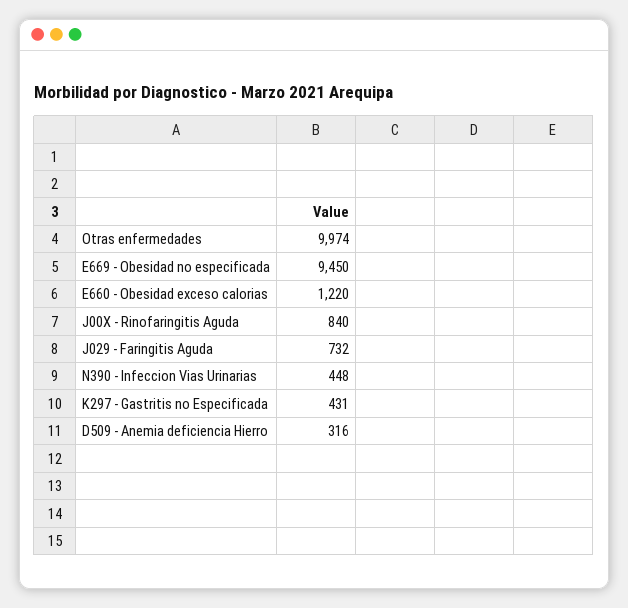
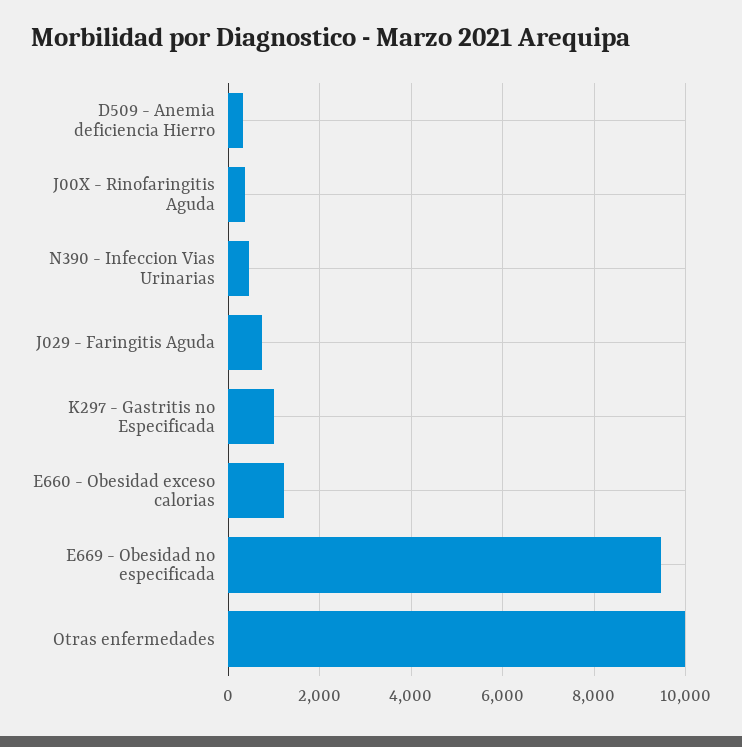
J00X - Rinofaringitis Aguda: 840 -> 400
K297 - Gastritis no Especificada: 431 -> 1000

